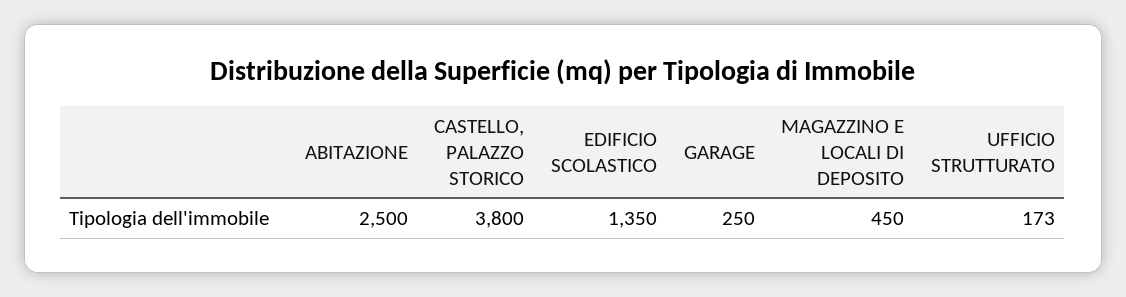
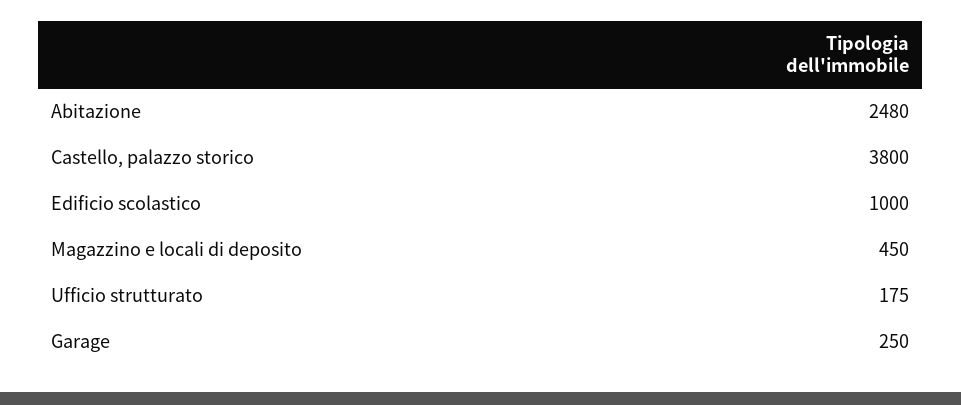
ABITAZIONE: 2500 -> 2480
EDIFICIO SCOLASTICO: 1350 -> 1000
UFFICIO STRUTTURATO: 173 -> 175

